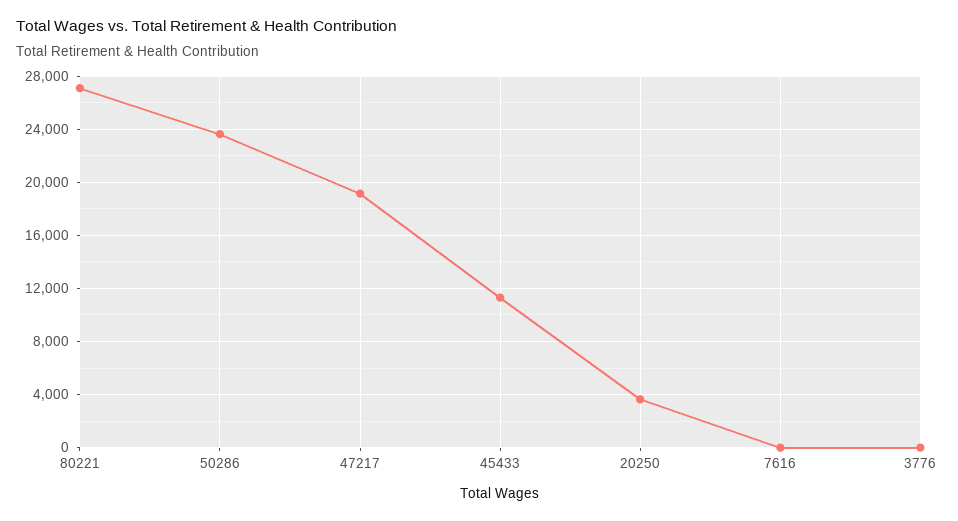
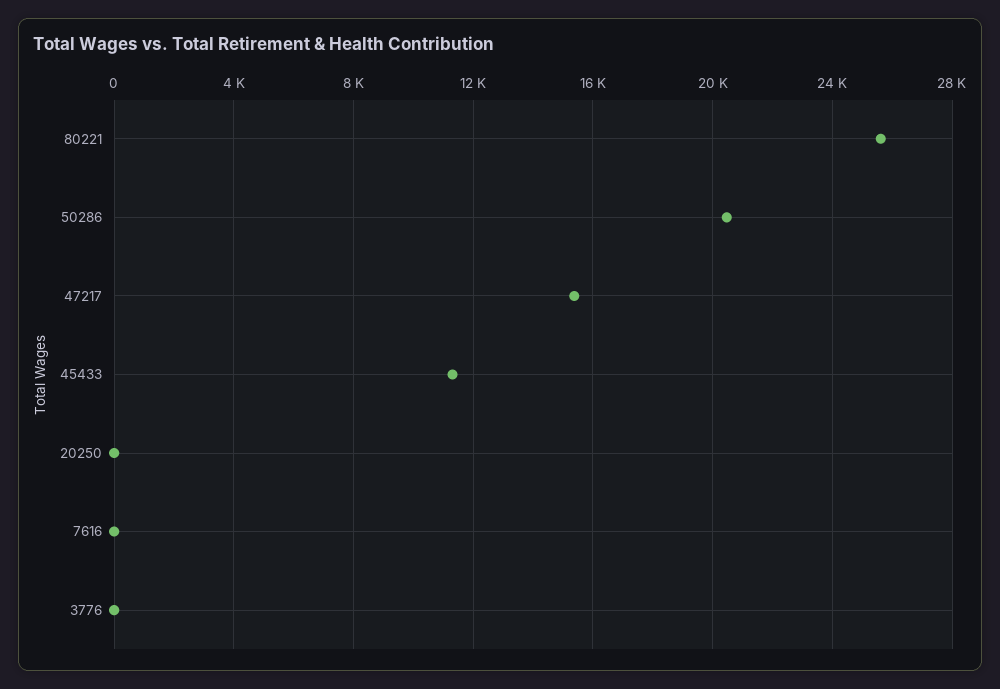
80221: 27000 -> 25500
50286: 23500 -> 20500
47217: 19000 -> 15500
20250: 3500 -> 0

